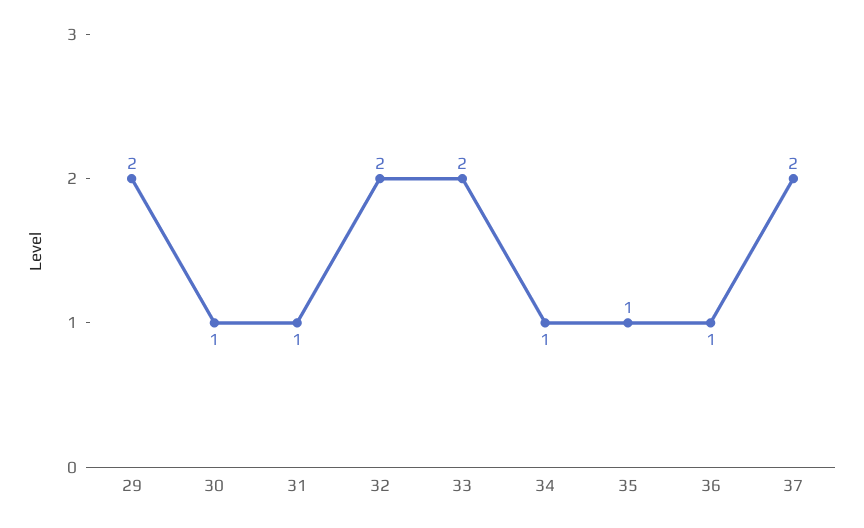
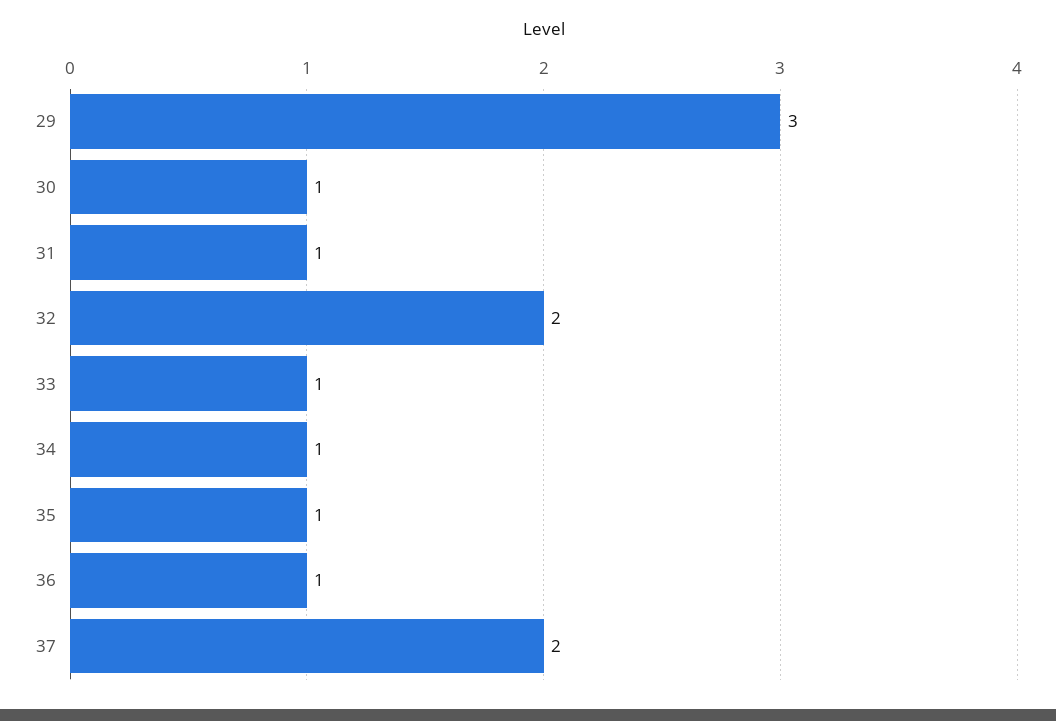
29: 2 -> 3
33: 2 -> 1

